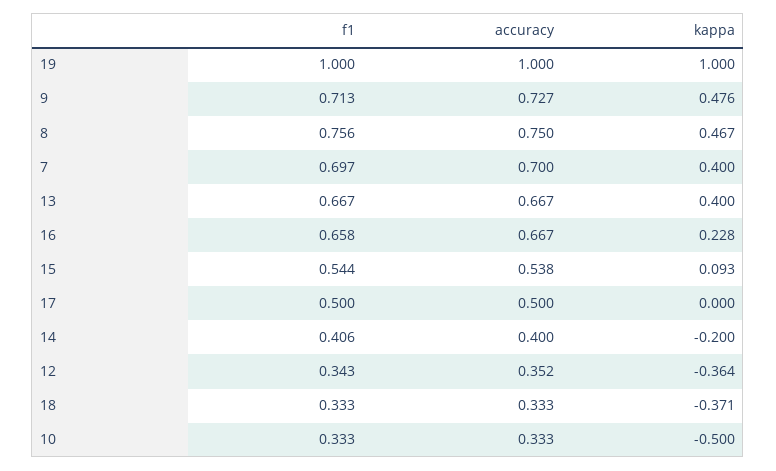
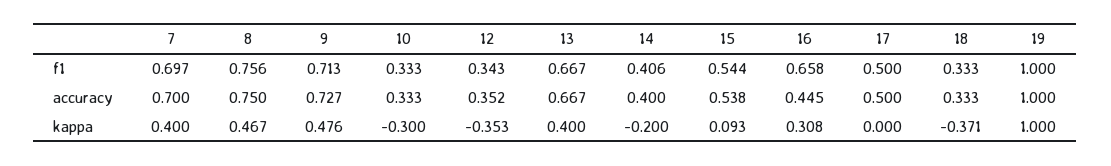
accuracy, 16: 0.667 -> 0.445
kappa, 16: 0.228 -> 0.308
kappa, 12: -0.364 -> -0.353
kappa, 10: -0.5 -> -0.3

